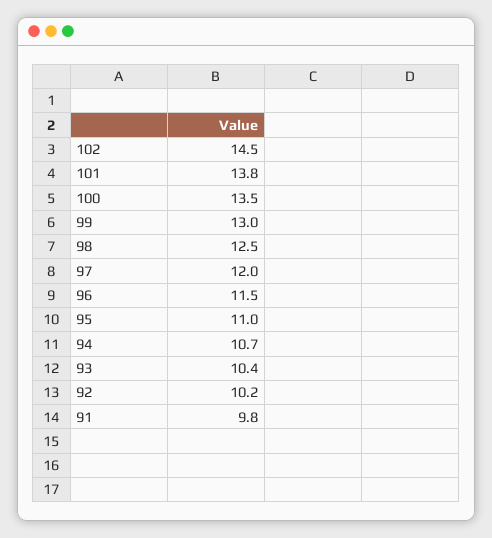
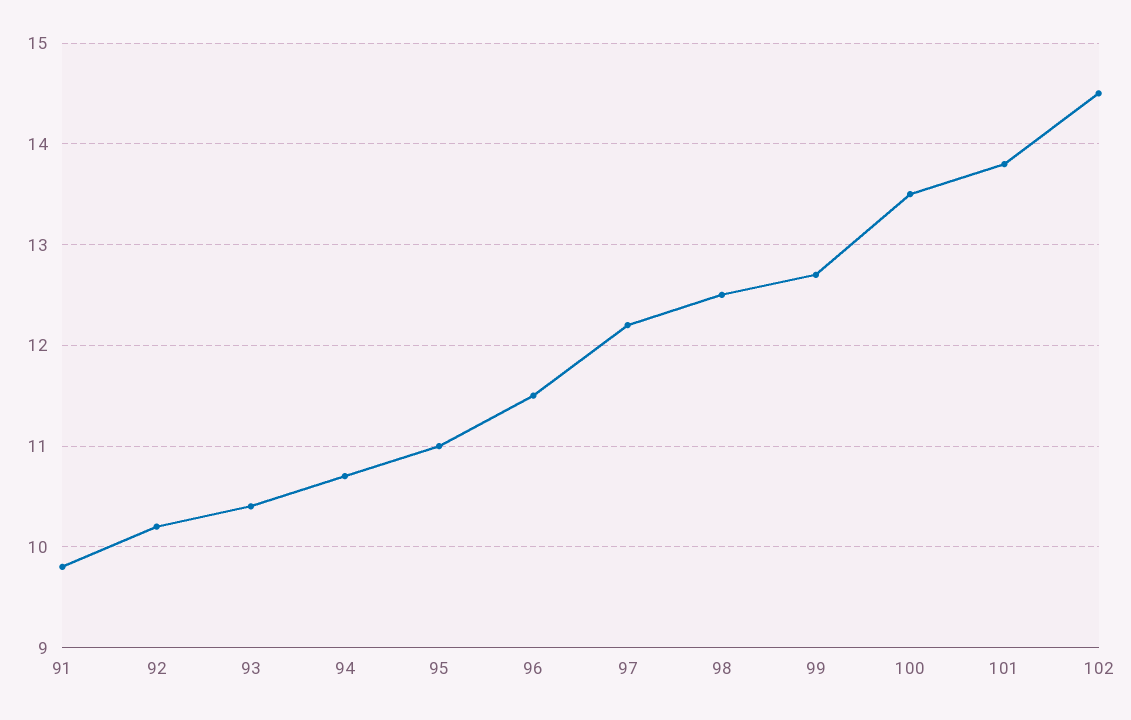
99: 13 -> 12.7
97: 12 -> 12.2

